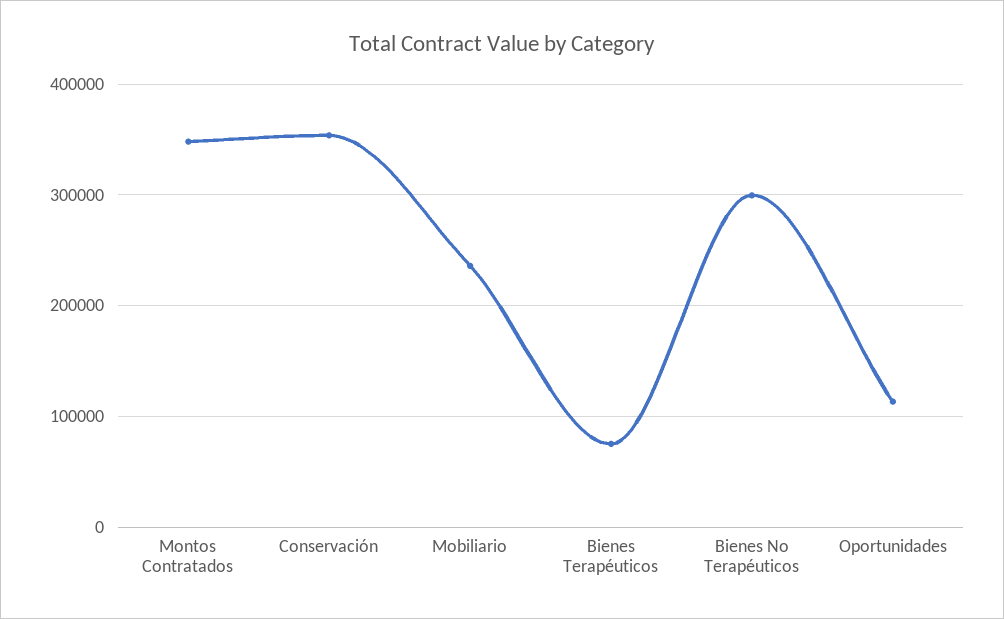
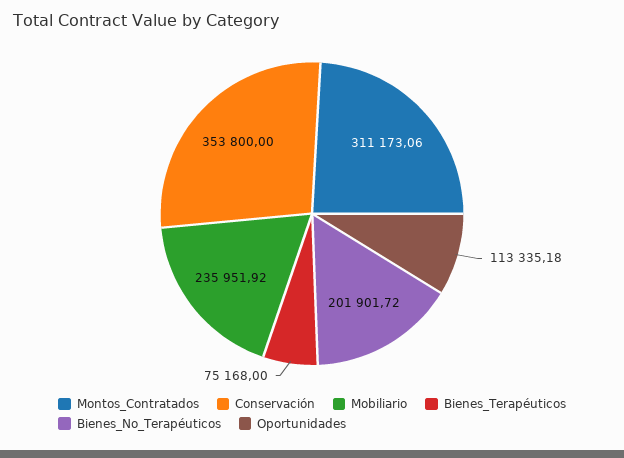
Montos Contratados: 350000 -> 311173.06
Bienes No Terapéuticos: 300000 -> 201901.72

